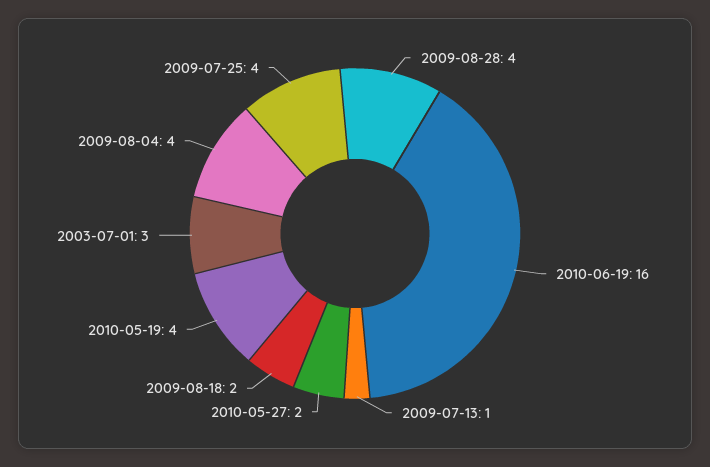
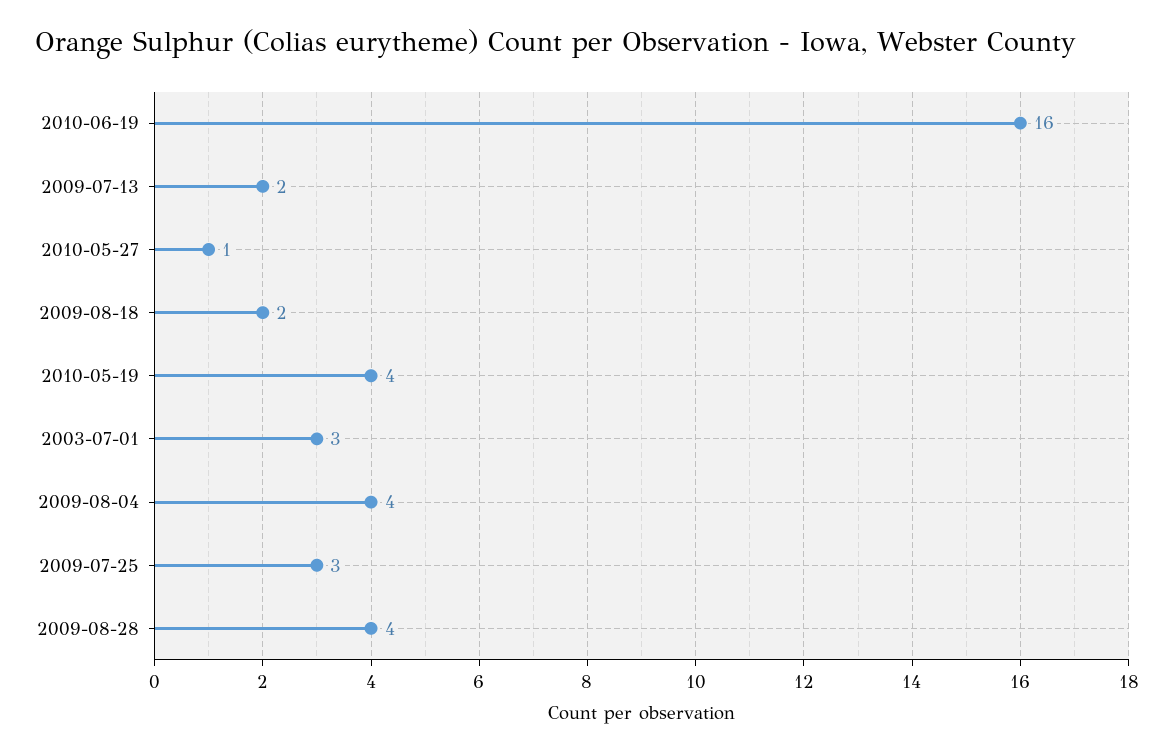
2009-07-13: 1 -> 2
2010-05-27: 2 -> 1
2009-07-25: 4 -> 3

